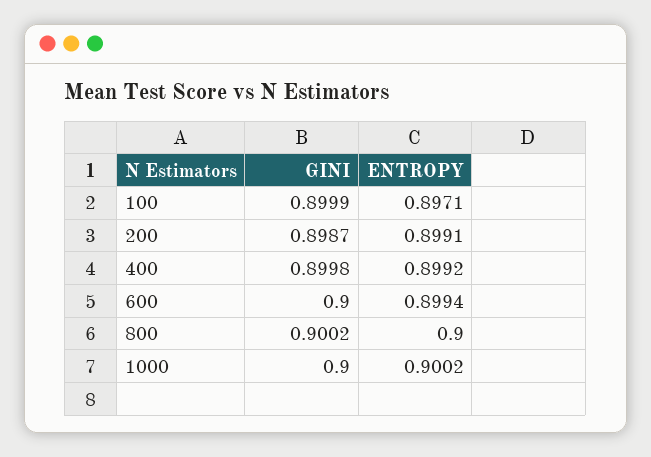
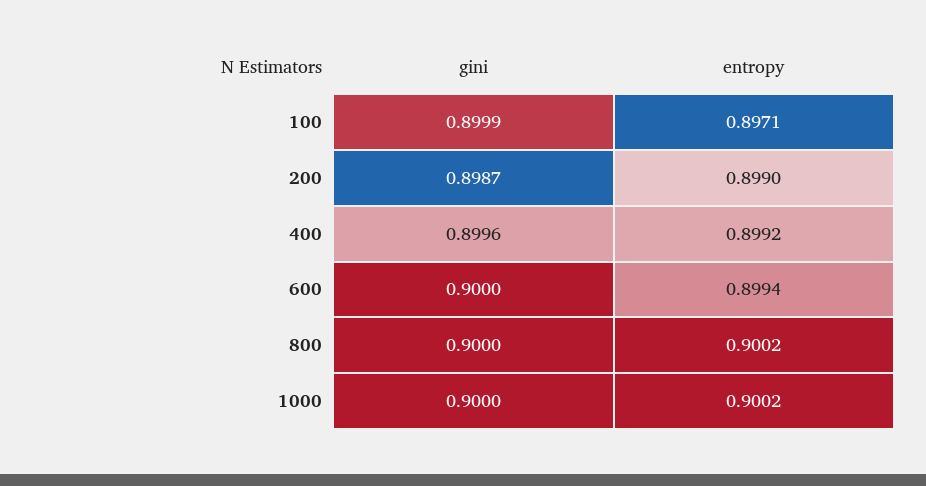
ENTROPY, 200: 0.8991 -> 0.899
GINI, 400: 0.8998 -> 0.8996
GINI, 800: 0.9002 -> 0.9
ENTROPY, 800: 0.9 -> 0.9002

